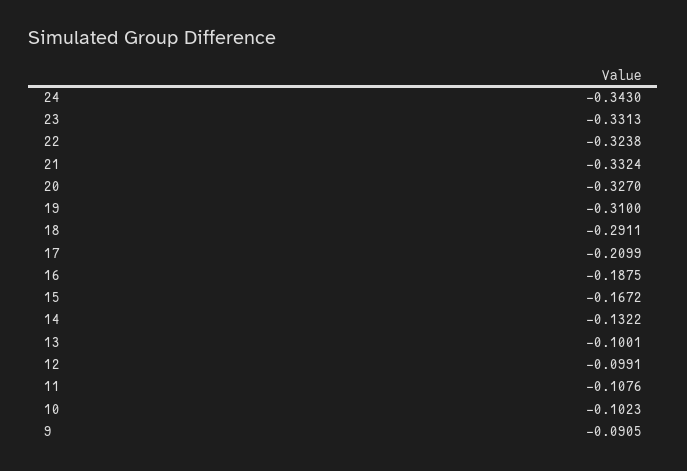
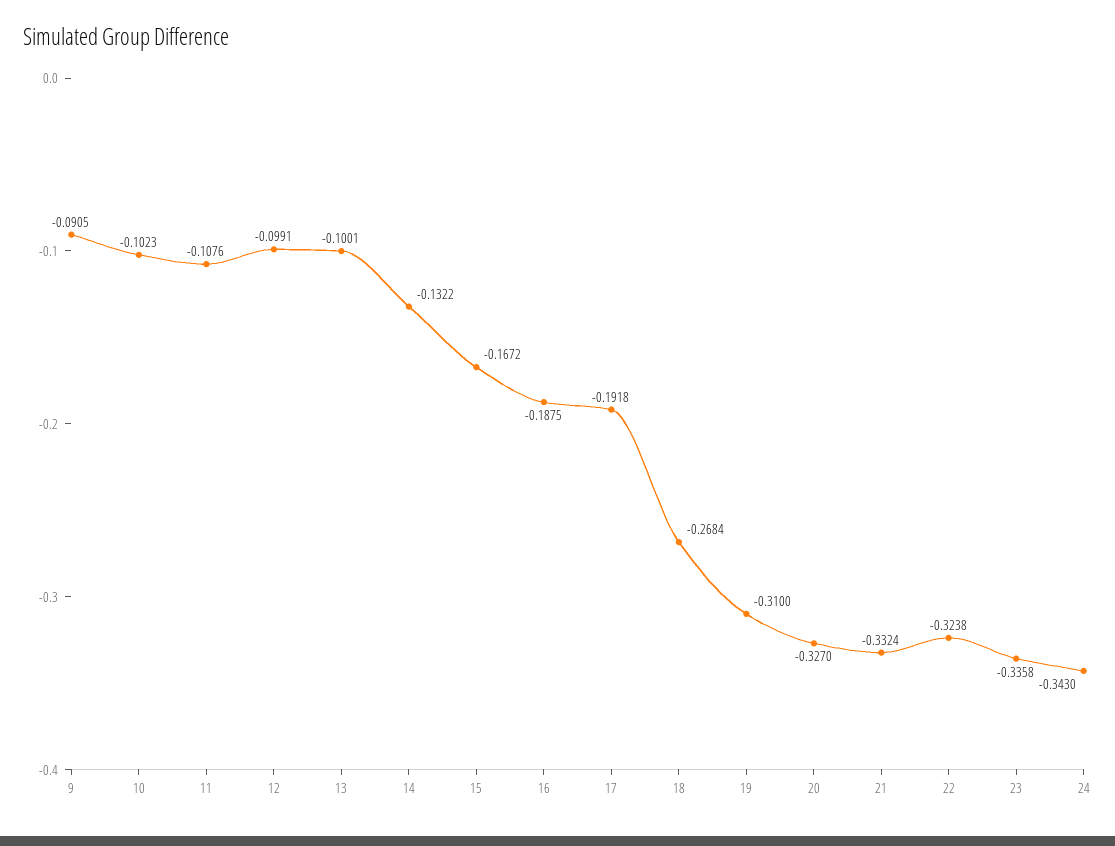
23: -0.3313 -> -0.3358
18: -0.2911 -> -0.2684
17: -0.2099 -> -0.1918

